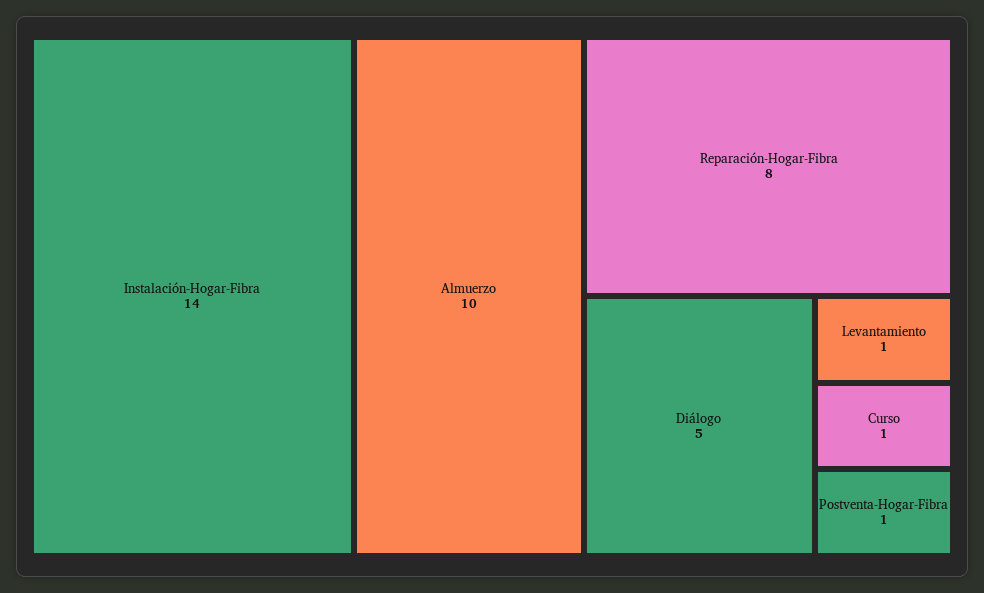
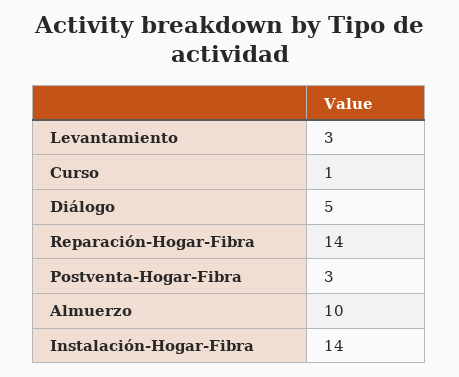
Reparación-Hogar-Fibra: 8 -> 14
Levantamiento: 1 -> 3
Postventa-Hogar-Fibra: 1 -> 3

